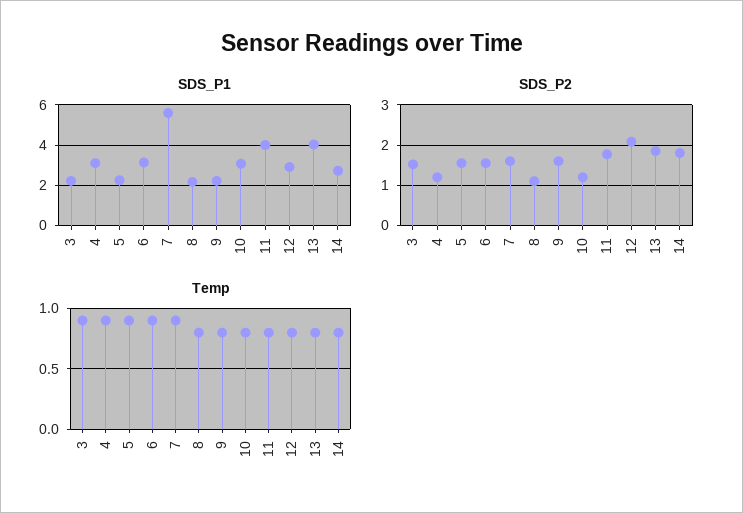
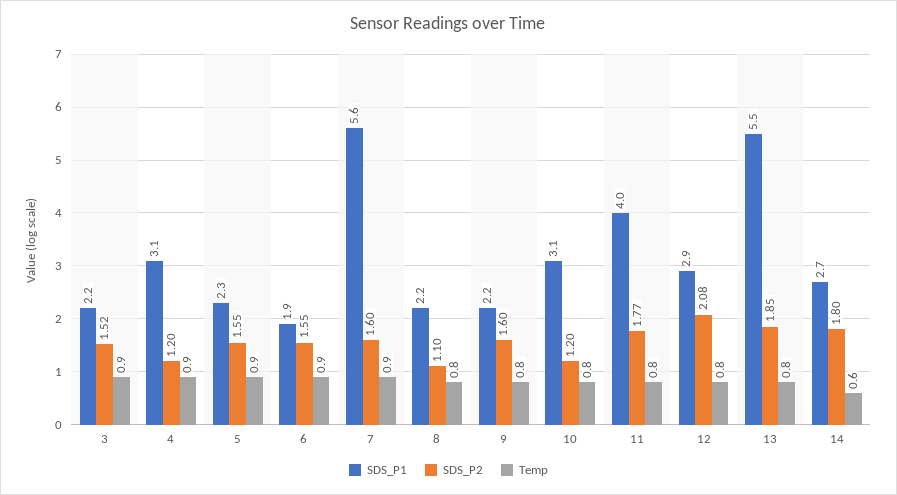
SDS_P1, 6: 3 -> 1.9
SDS_P1, 13: 4 -> 5.5
Temp, 14: 0.8 -> 0.6

